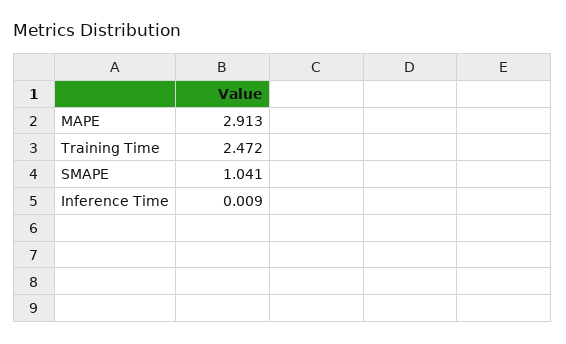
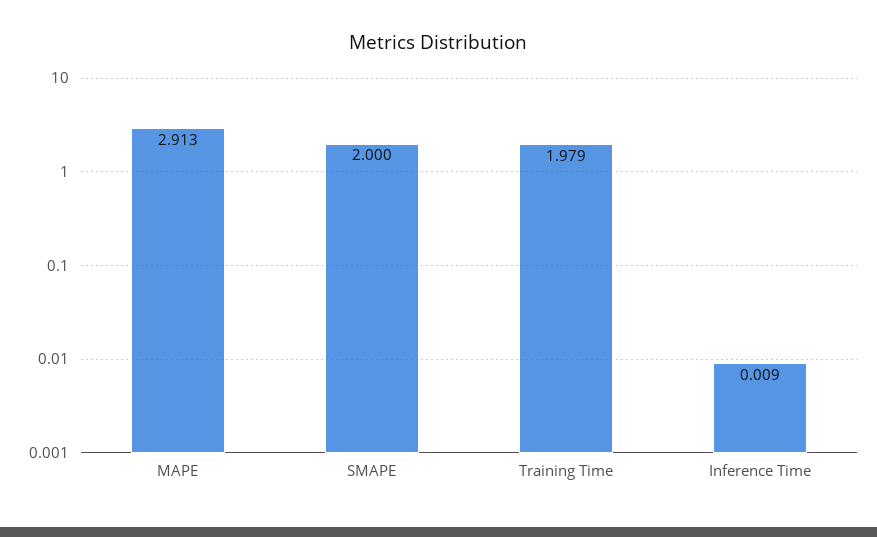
Training Time: 2.472 -> 1.979
SMAPE: 1.041 -> 2

